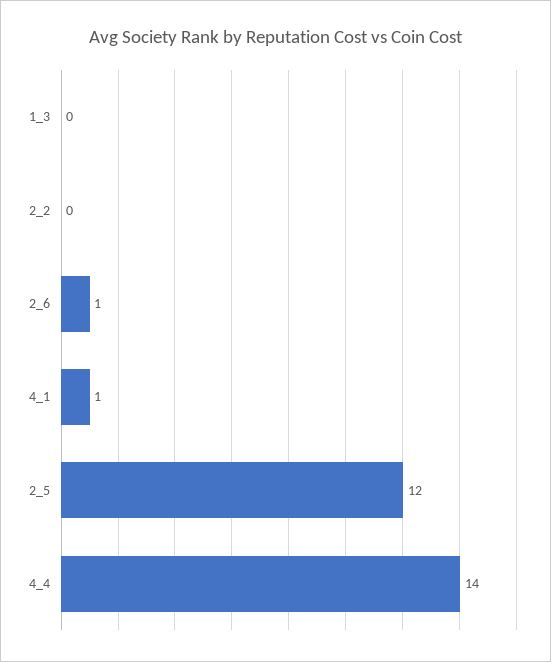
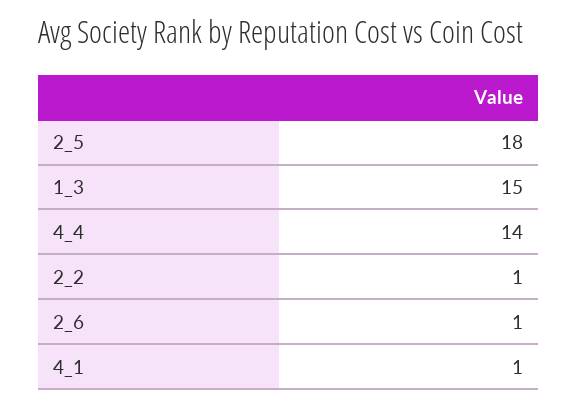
1_3: 0 -> 15
2_2: 0 -> 1
2_5: 12 -> 18

